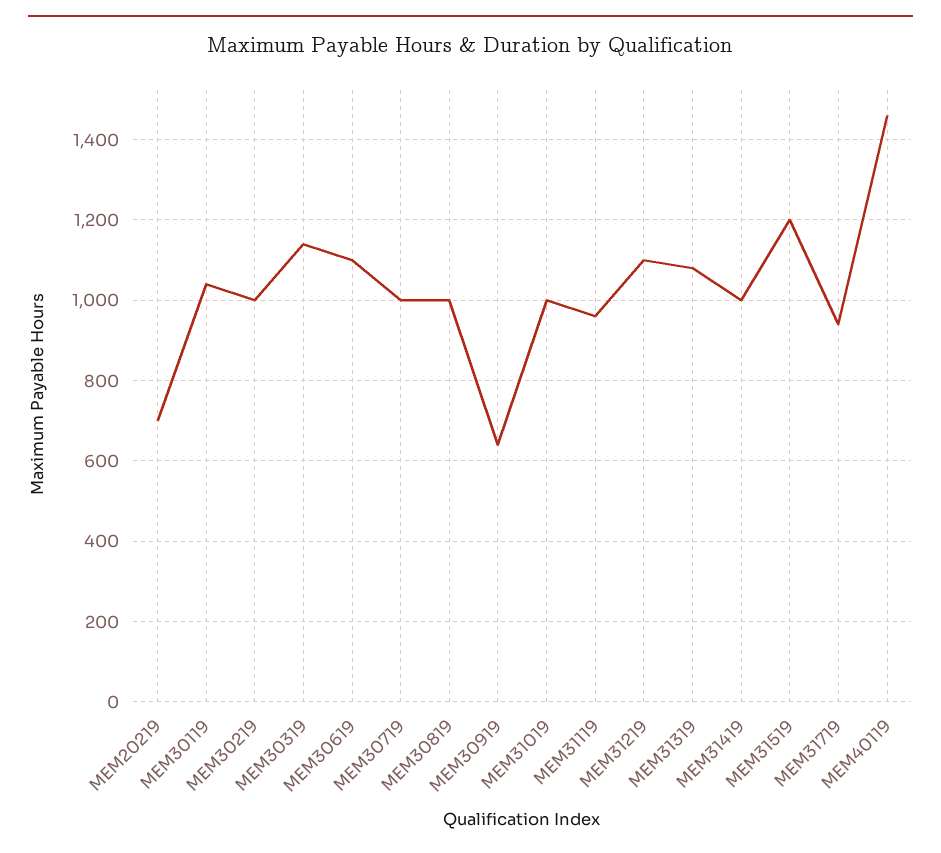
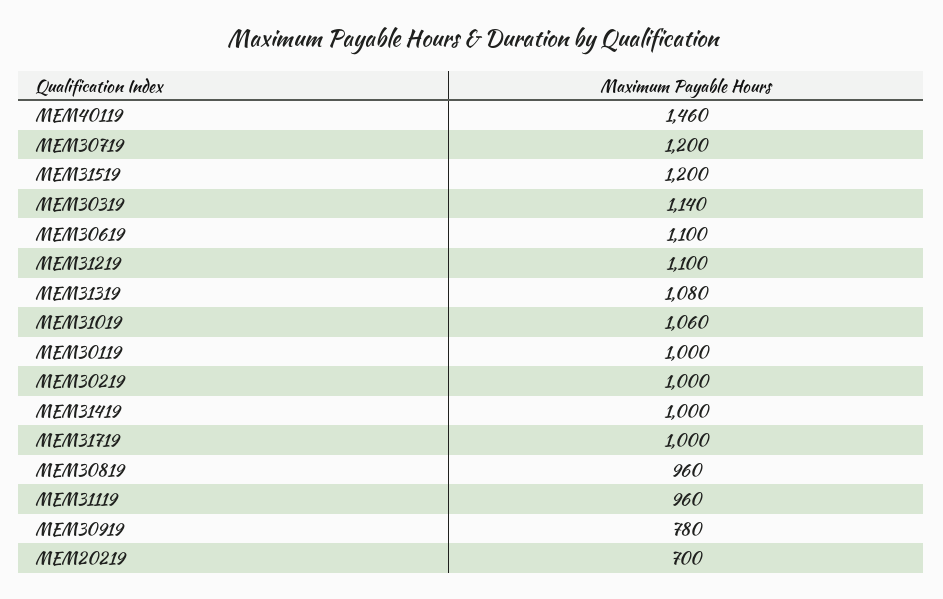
MEM30119: 1040 -> 1000
MEM30719: 1000 -> 1200
MEM30819: 1000 -> 960
MEM30919: 640 -> 780
MEM31019: 1000 -> 1060
MEM31719: 940 -> 1000

